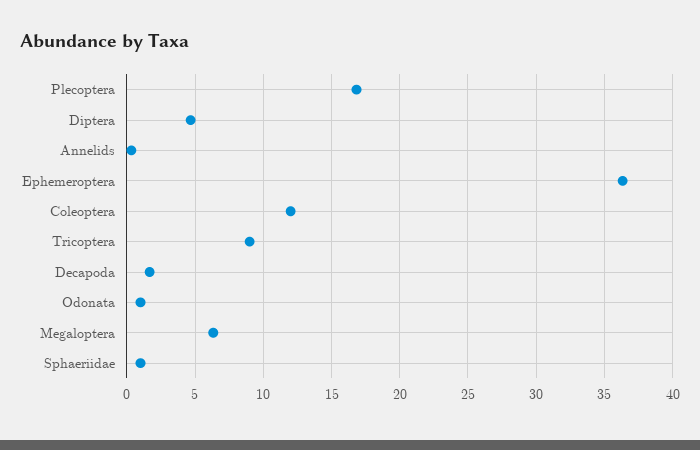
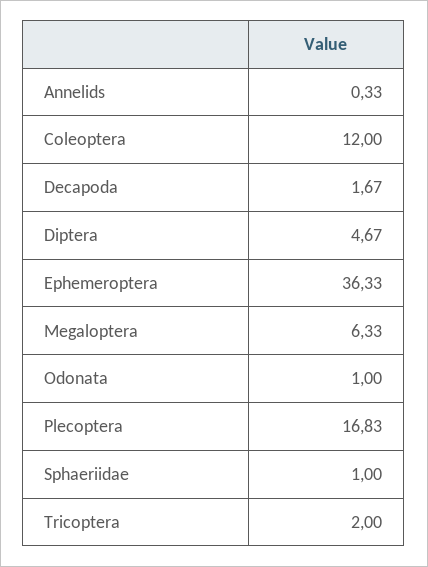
Tricoptera: 9 -> 2

